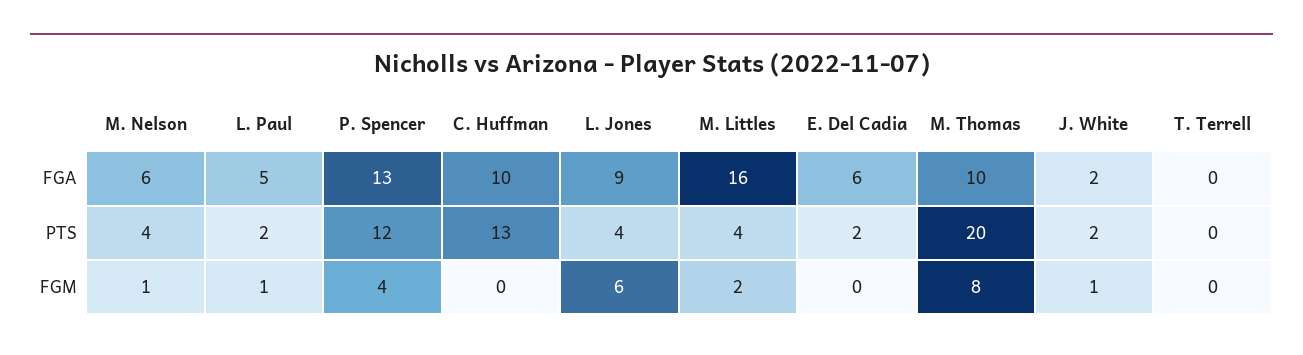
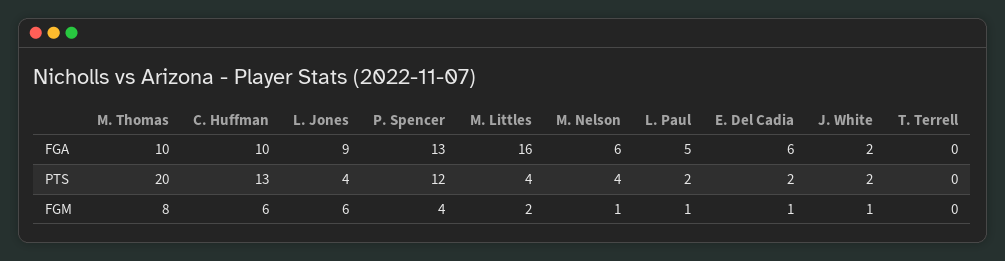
C. Huffman, FGM: 0 -> 6
E. Del Cadia, FGM: 0 -> 1

